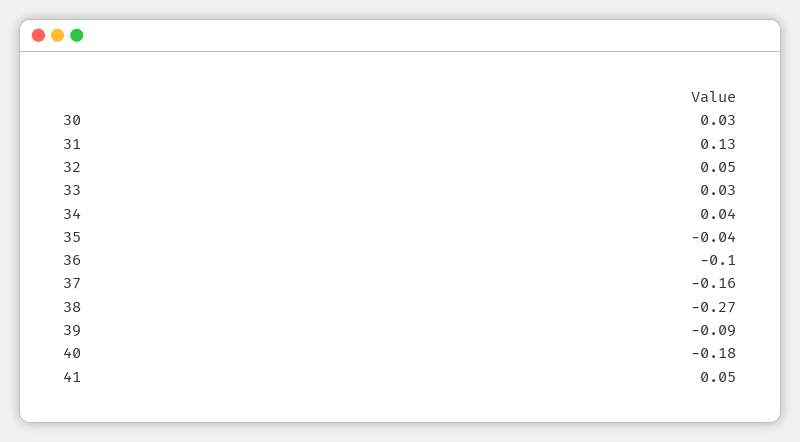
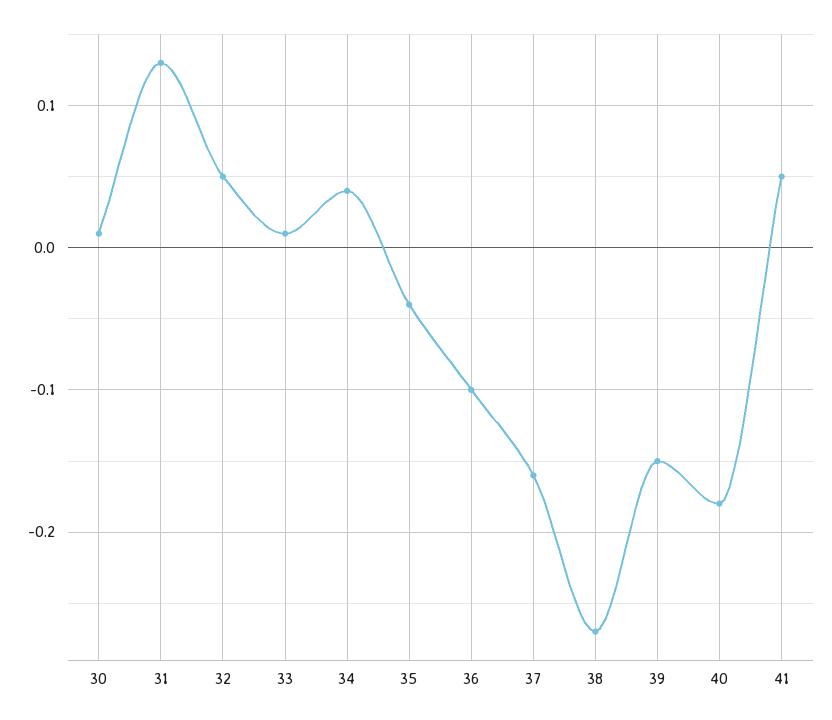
30: 0.03 -> 0.01
33: 0.03 -> 0.01
39: -0.09 -> -0.15

